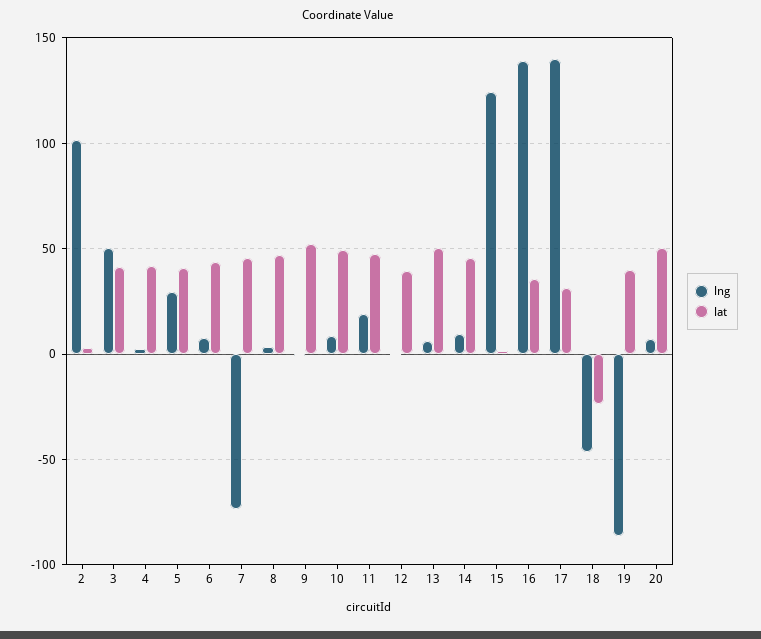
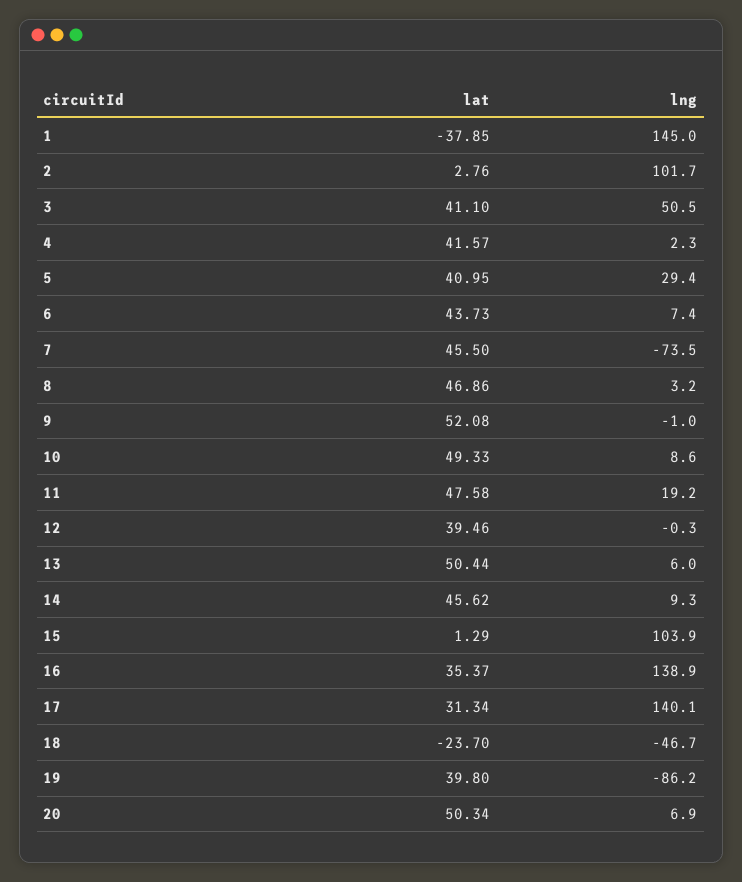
lng, 15: 125 -> 103.9
lat, 1: none -> -37.85
lng, 1: none -> 145

